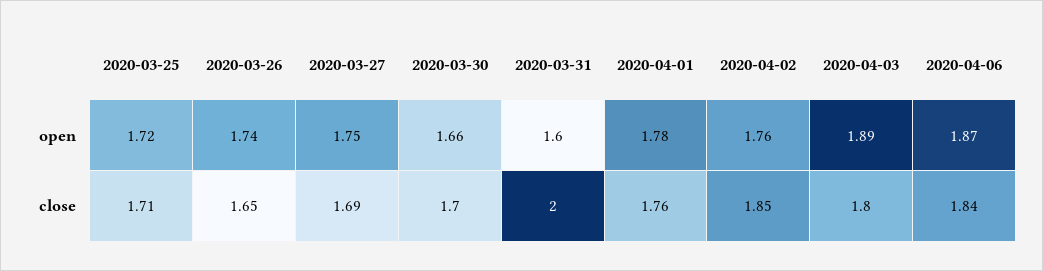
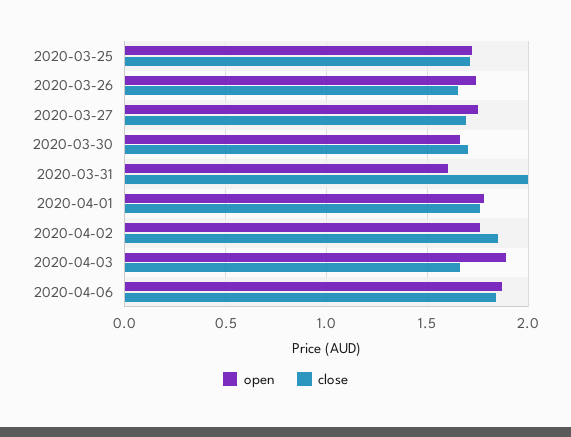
close, 2020-04-03: 1.8 -> 1.65

